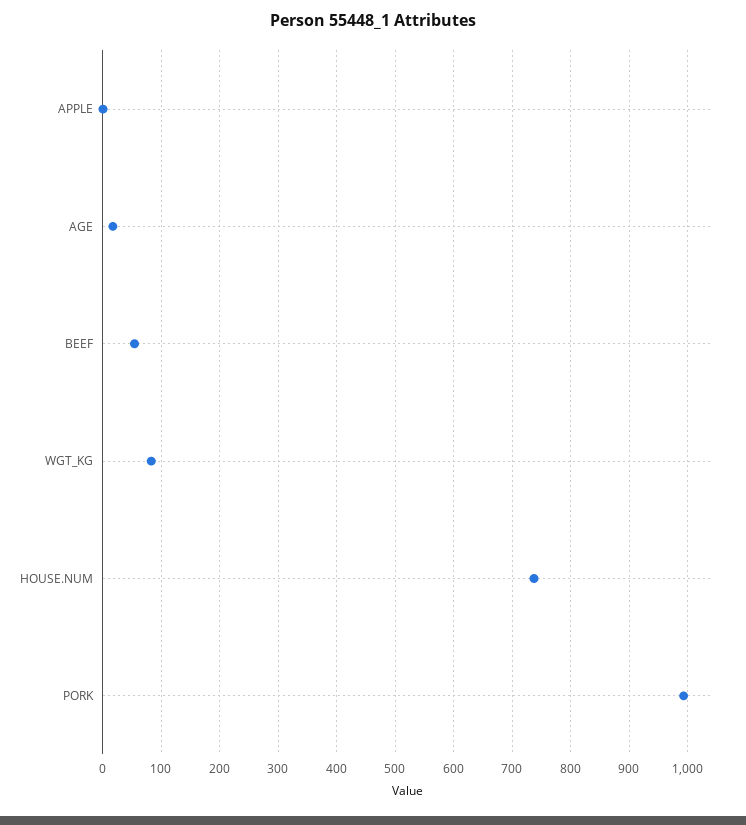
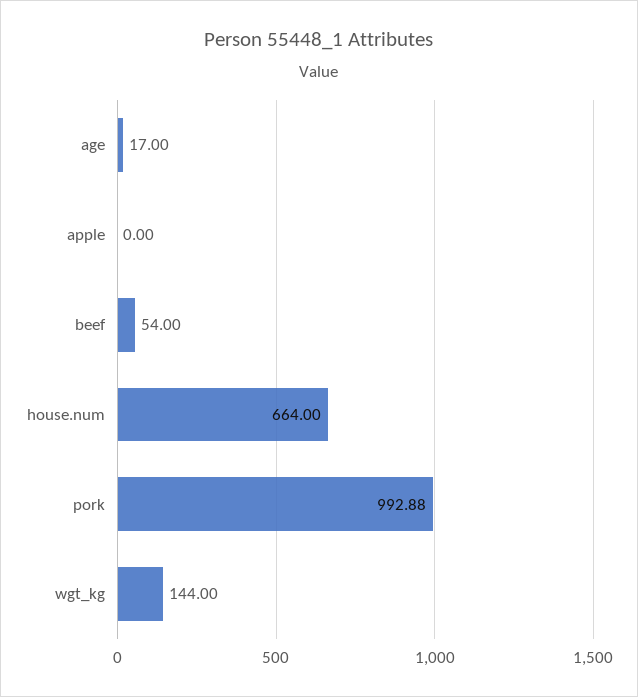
WGT_KG: 80 -> 144
HOUSE.NUM: 740 -> 664

